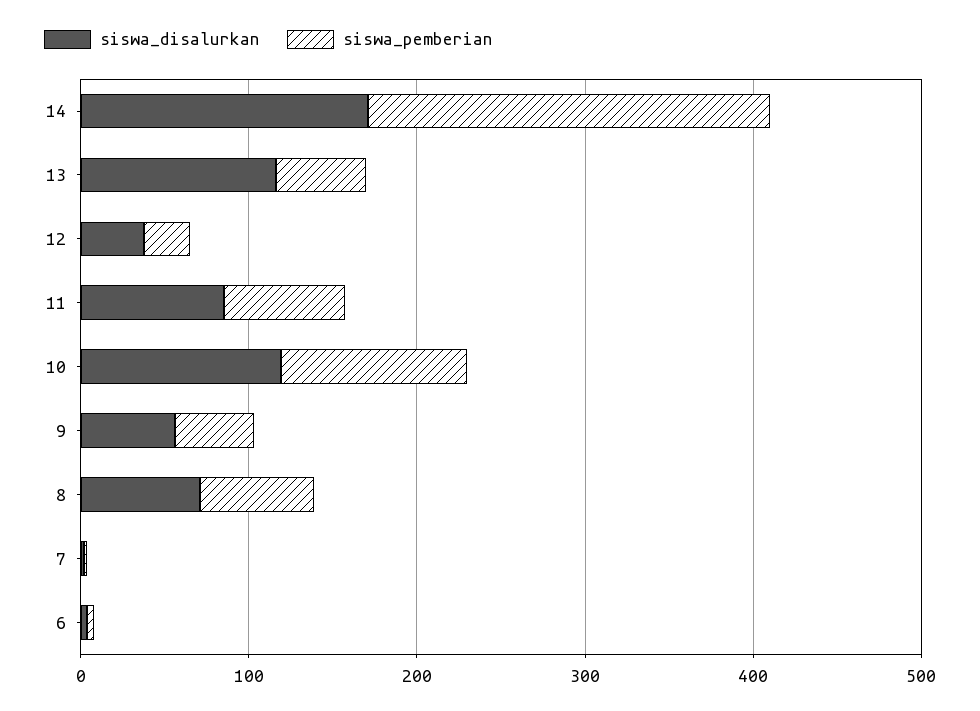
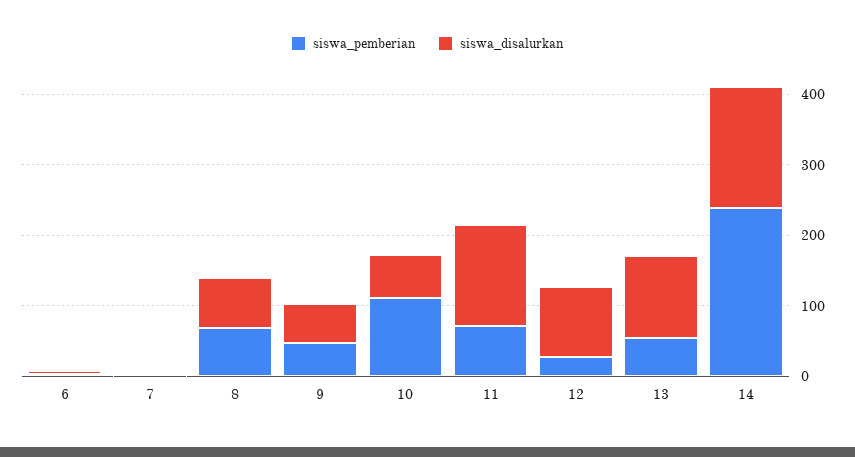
siswa_disalurkan, 12: 40 -> 100
siswa_disalurkan, 11: 80 -> 140
siswa_disalurkan, 10: 120 -> 60

